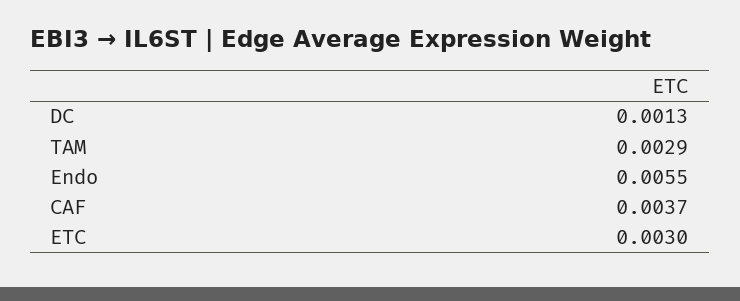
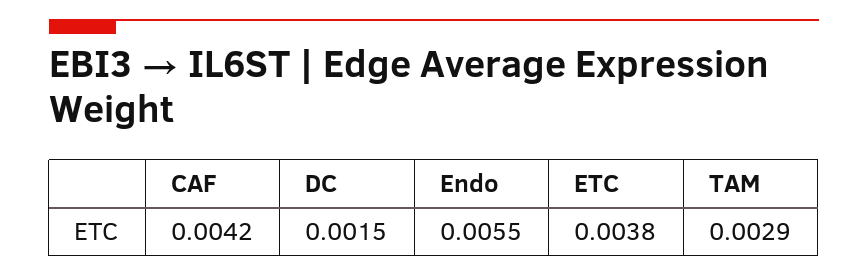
DC: 0.0013 -> 0.0015
CAF: 0.0037 -> 0.0042
ETC: 0.003 -> 0.0038

